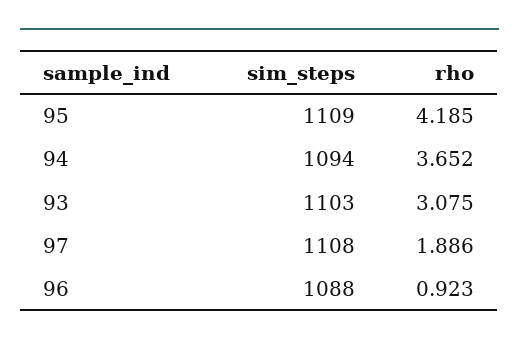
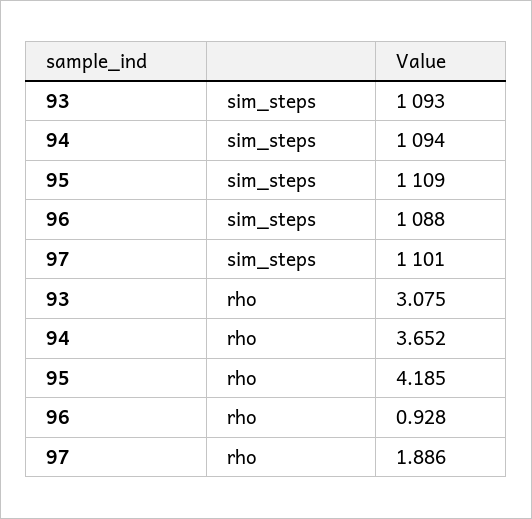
sim_steps, 93: 1103 -> 1093
sim_steps, 97: 1108 -> 1101
rho, 96: 0.923 -> 0.928

